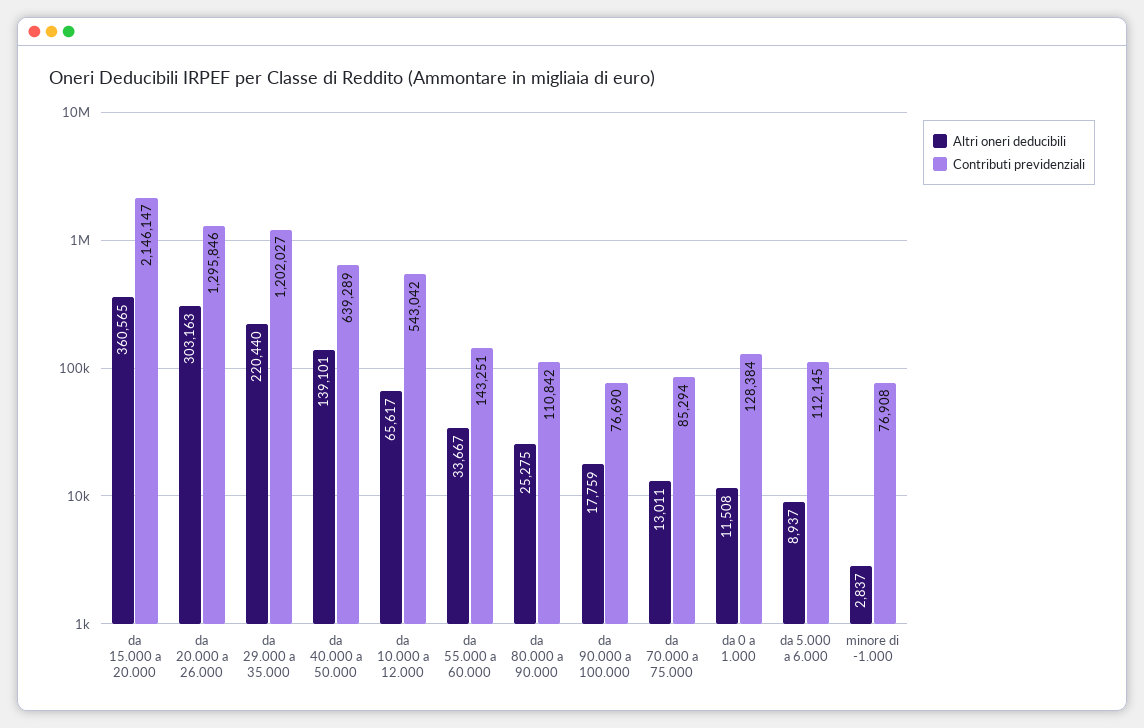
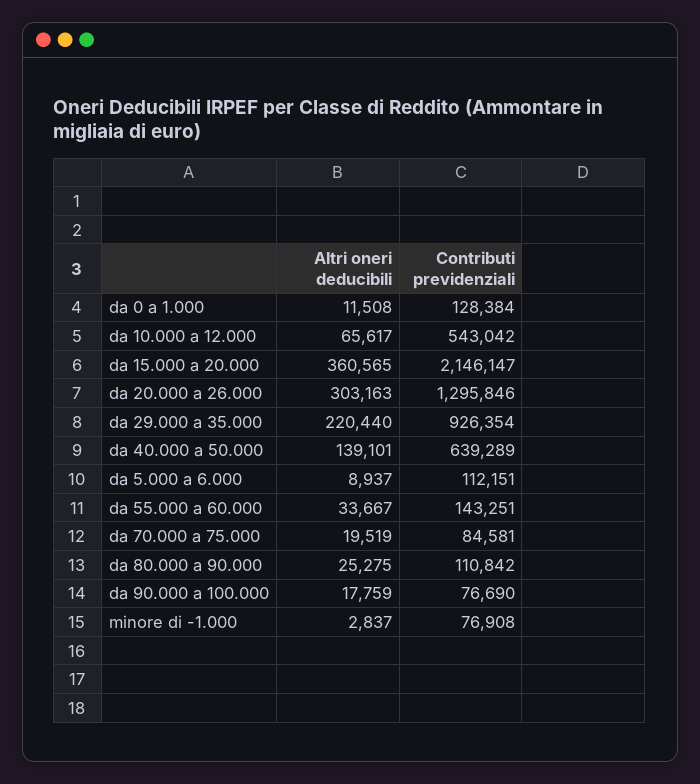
Contributi previdenziali, da 29.000 a 35.000: 1202027 -> 926354
Altri oneri deducibili, da 70.000 a 75.000: 13011 -> 19519
Contributi previdenziali, da 70.000 a 75.000: 85294 -> 84581
Contributi previdenziali, da 5.000 a 6.000: 112145 -> 112151

